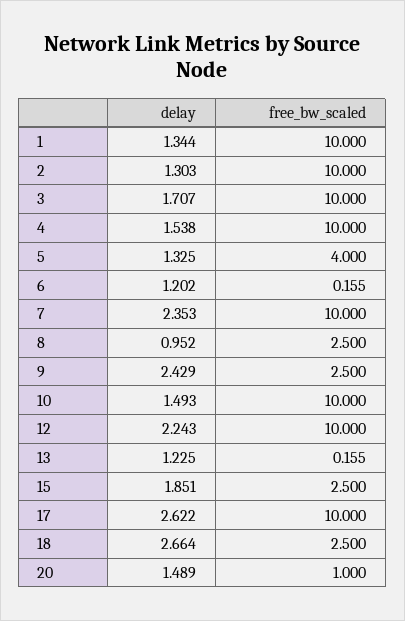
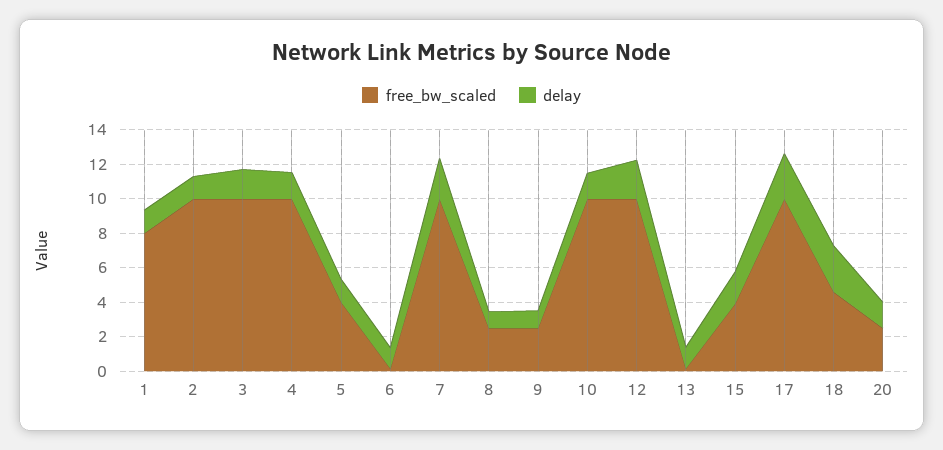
free_bw_scaled, 1: 10 -> 8
delay, 9: 2.429 -> 1
free_bw_scaled, 15: 2.5 -> 4
free_bw_scaled, 18: 2.5 -> 4.5
free_bw_scaled, 20: 1 -> 2.5

